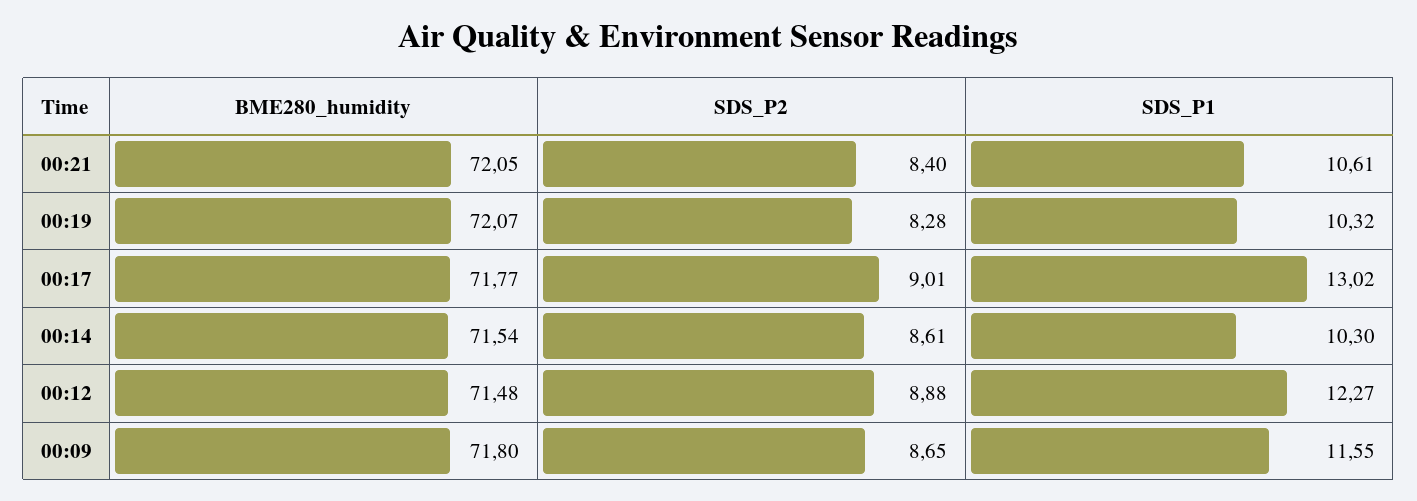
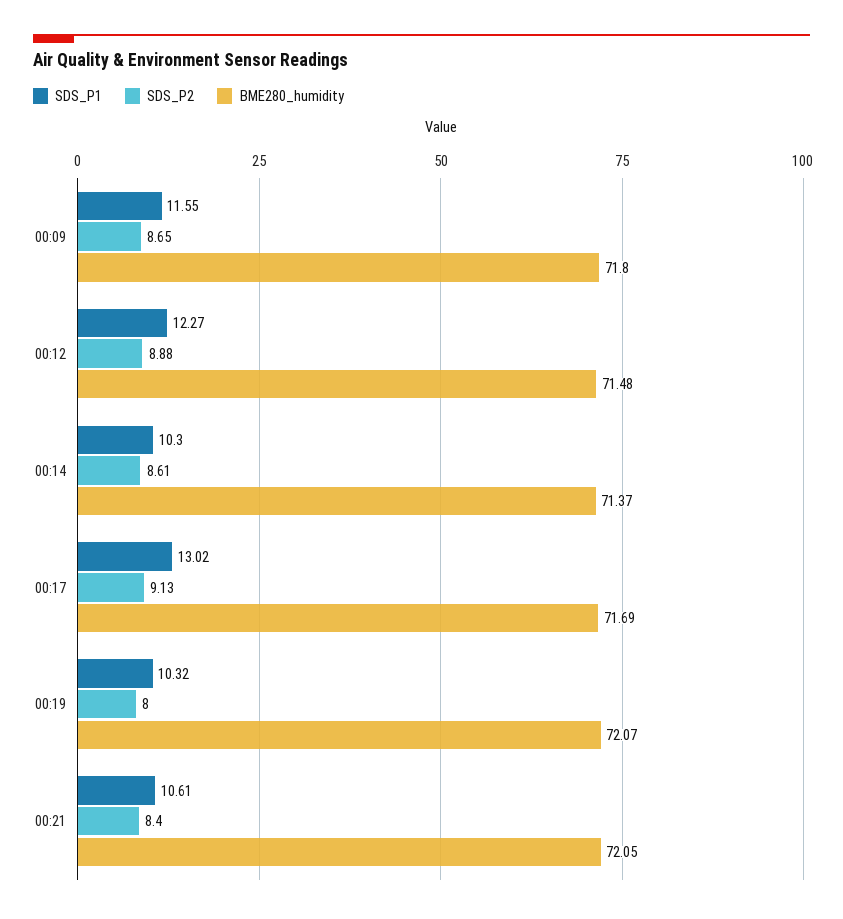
SDS_P2, 00:19: 8.28 -> 8
BME280_humidity, 00:17: 71.77 -> 71.69
SDS_P2, 00:17: 9.01 -> 9.13
BME280_humidity, 00:14: 71.54 -> 71.37

